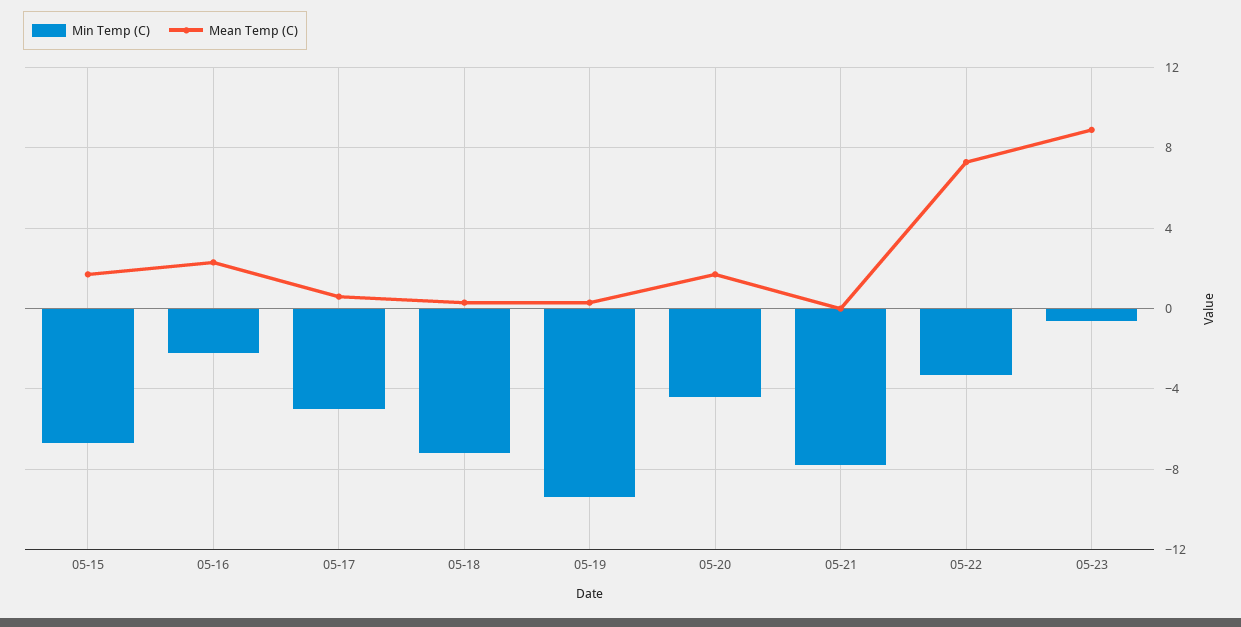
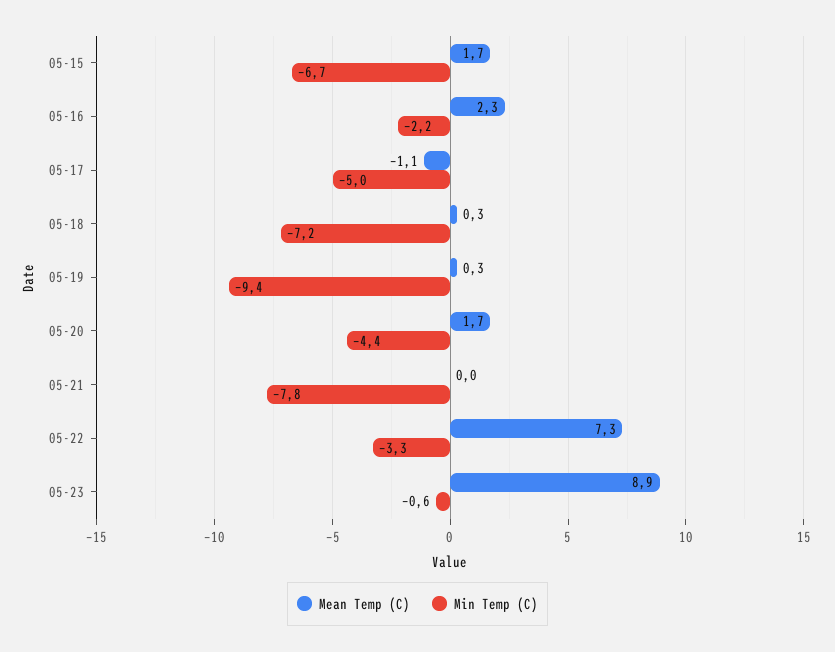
Mean Temp (C), 05-17: 0.5 -> -1.1

